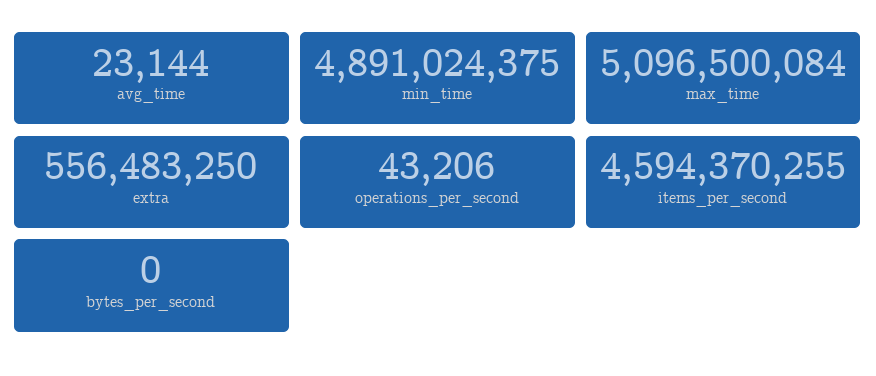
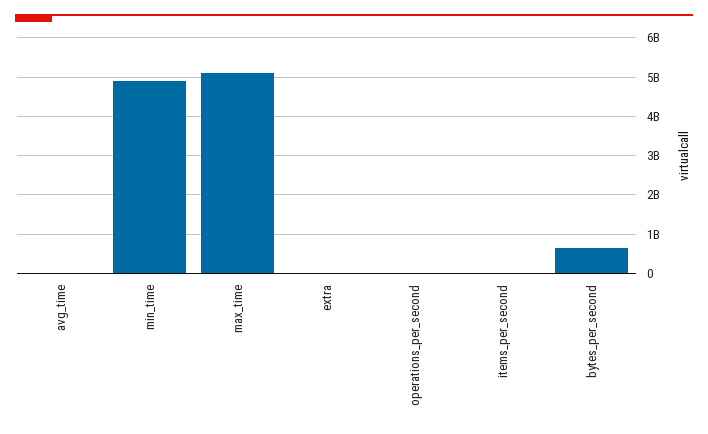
extra: 556483250 -> 0
items_per_second: 4594370255 -> 0
bytes_per_second: 0 -> 600000000

